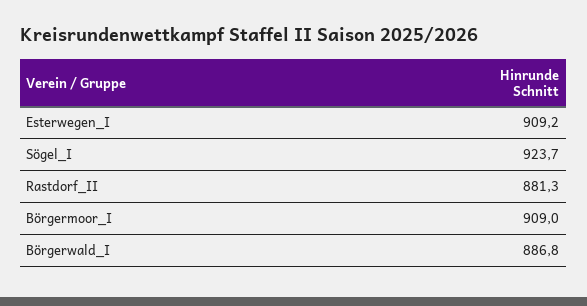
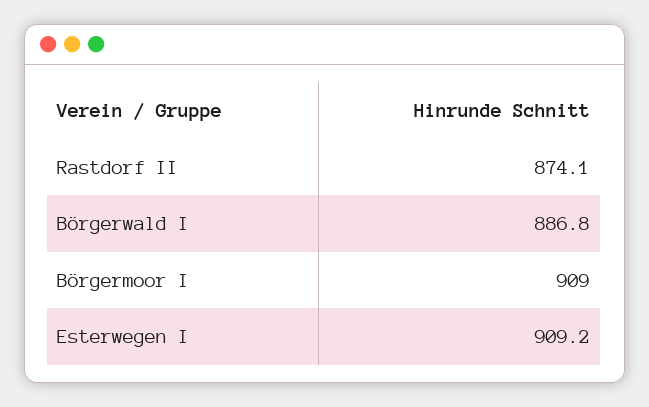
Sögel_I: 923.7 -> none
Rastdorf_II: 881.3 -> 874.1

